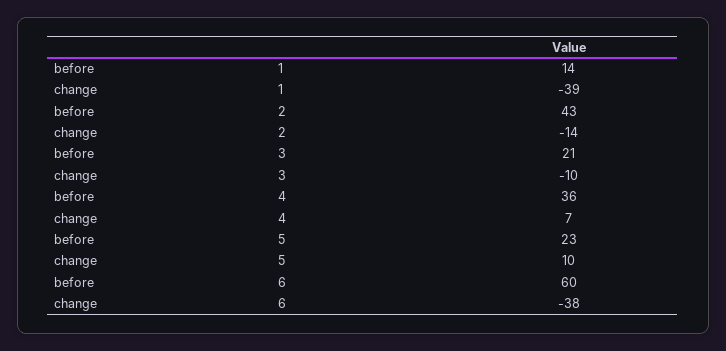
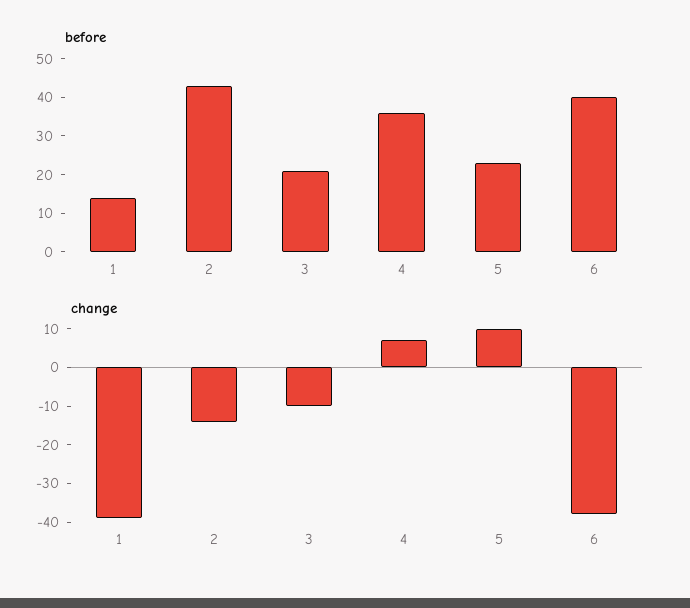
before, 6: 60 -> 40

